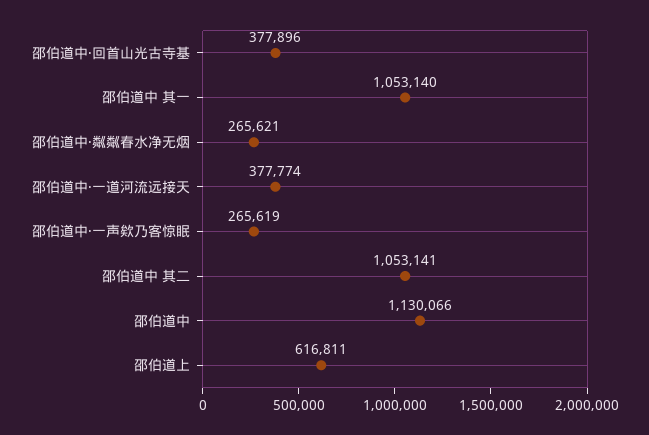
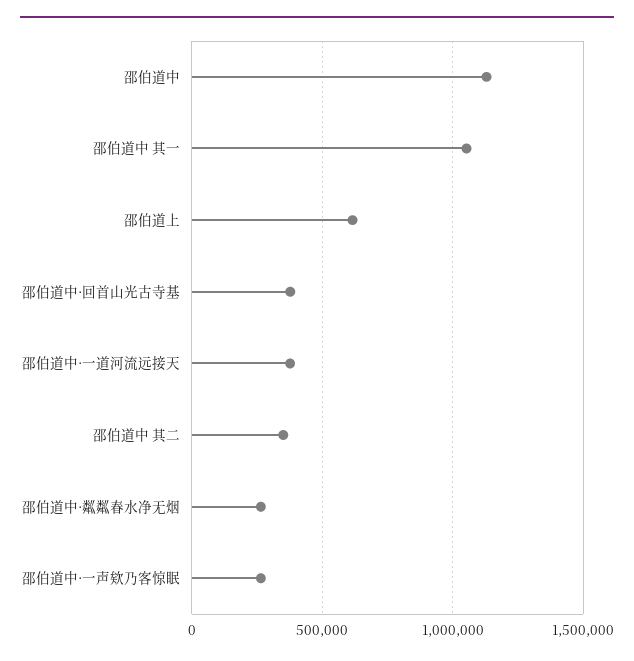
邵伯道中 其二: 1053141 -> 350000

